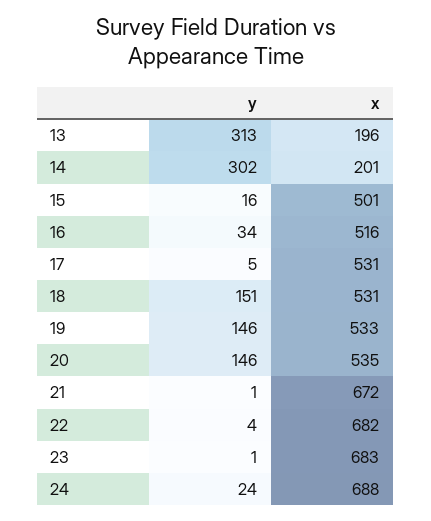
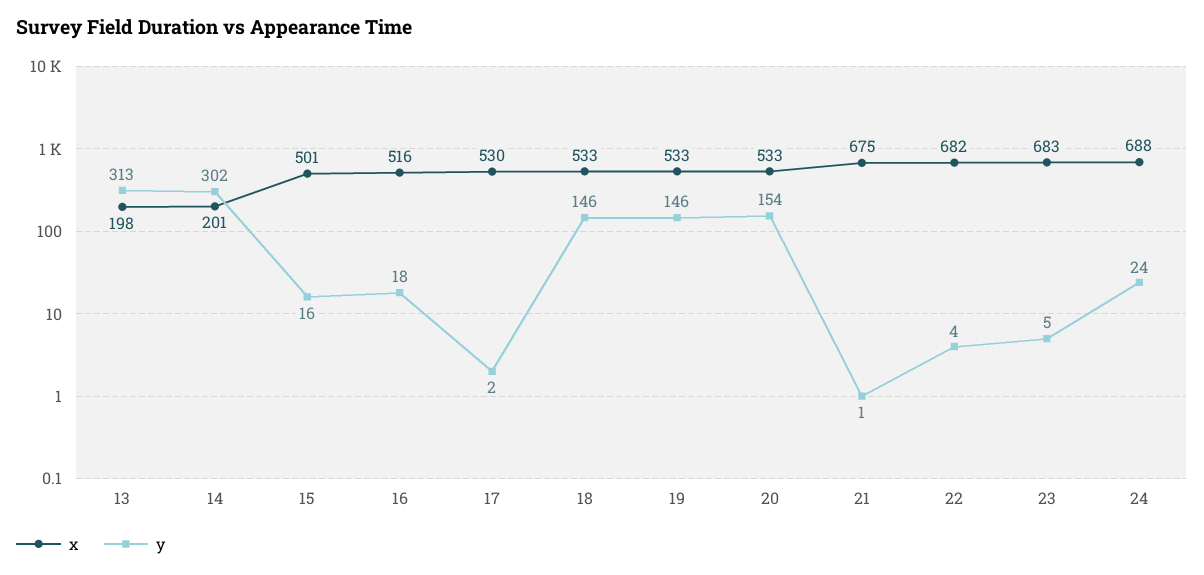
x, 13: 196 -> 198
y, 16: 34 -> 18
y, 17: 5 -> 2
x, 17: 531 -> 530
y, 18: 151 -> 146
x, 18: 531 -> 533
y, 20: 146 -> 154
x, 20: 535 -> 533
x, 21: 672 -> 675
y, 23: 1 -> 5

